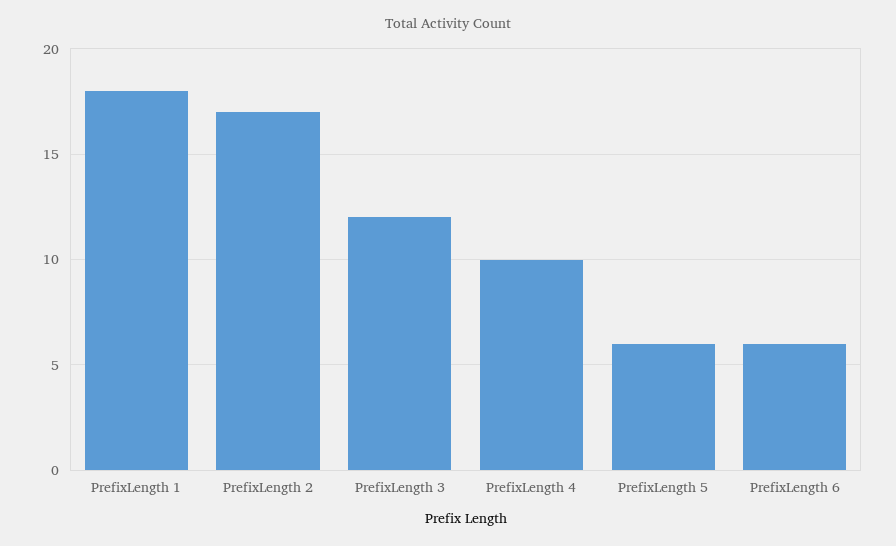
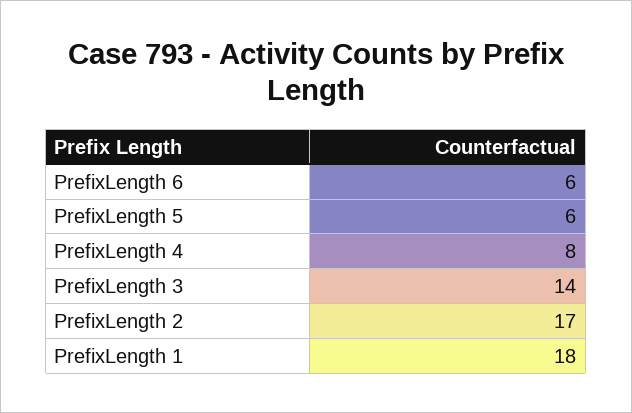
PrefixLength 3: 12 -> 14
PrefixLength 4: 10 -> 8

